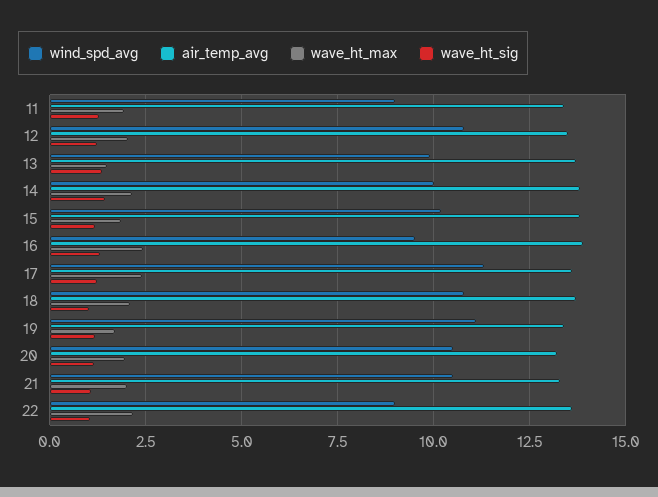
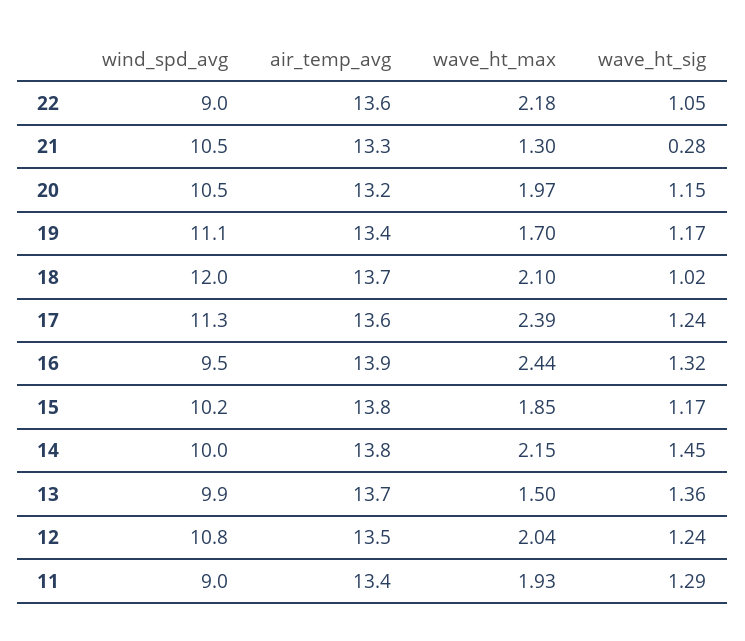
wind_spd_avg, 18: 10.75 -> 12
wave_ht_max, 21: 2 -> 1.3
wave_ht_sig, 21: 1 -> 0.28

